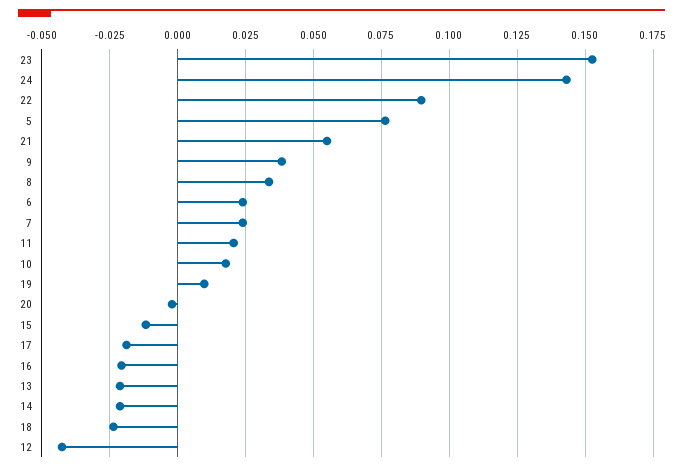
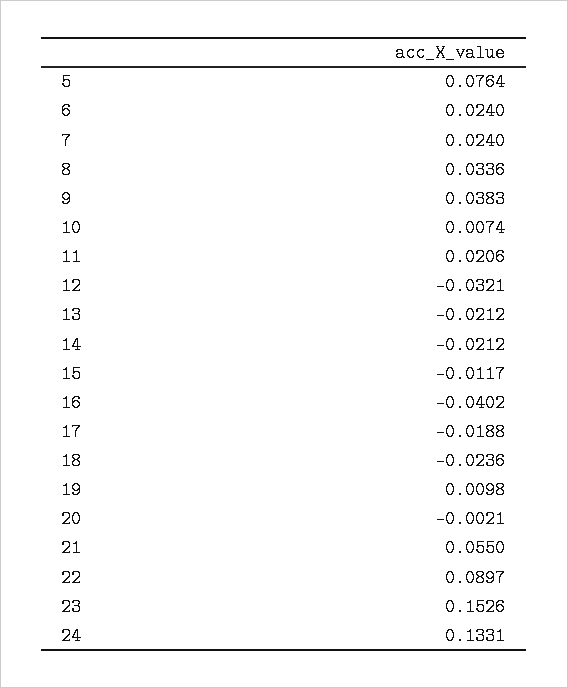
24: 0.1425 -> 0.1331
10: 0.0175 -> 0.0074
16: -0.02 -> -0.0402
12: -0.0425 -> -0.0321

